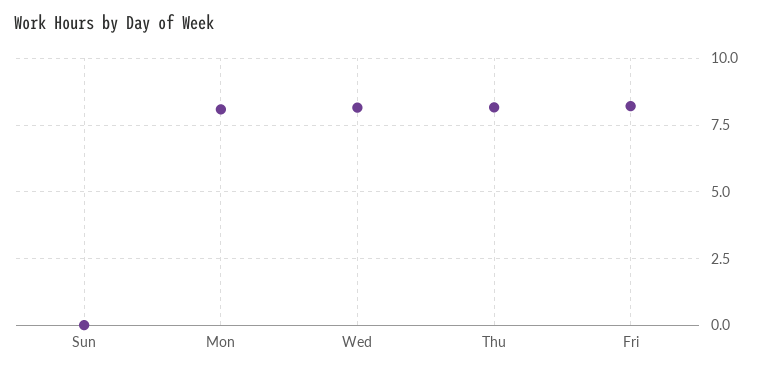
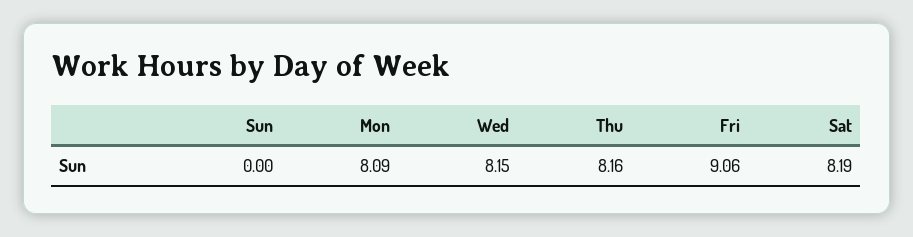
Fri: 8.25 -> 9.06
Sat: none -> 8.19

